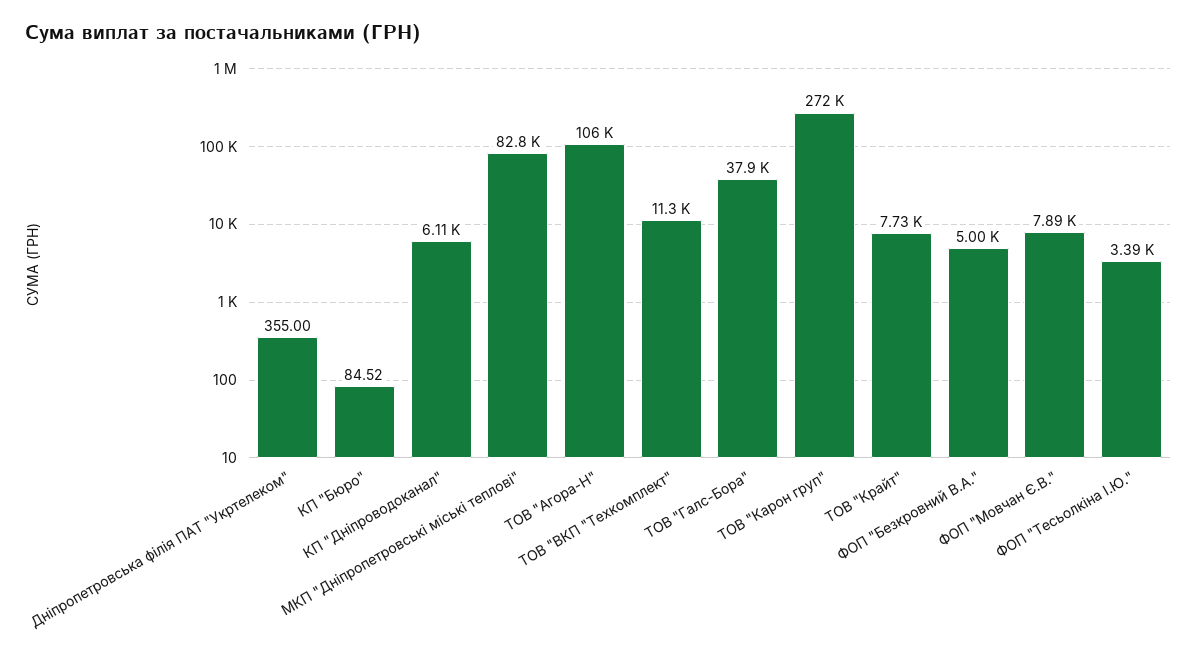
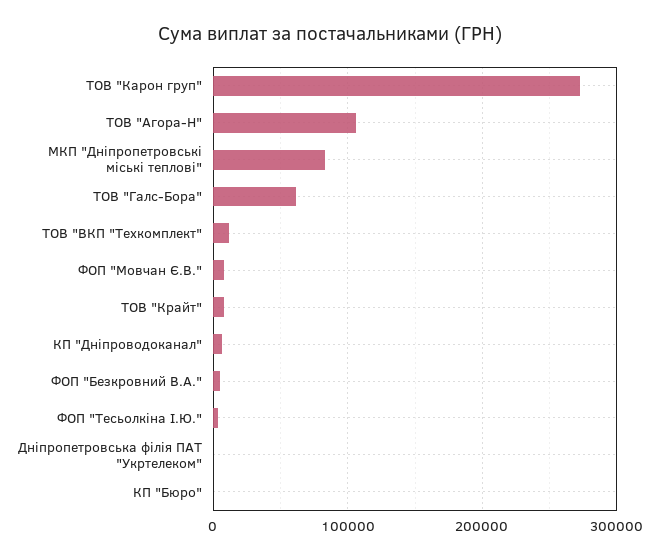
ТОВ "Галс-Бора": 37900 -> 60000

